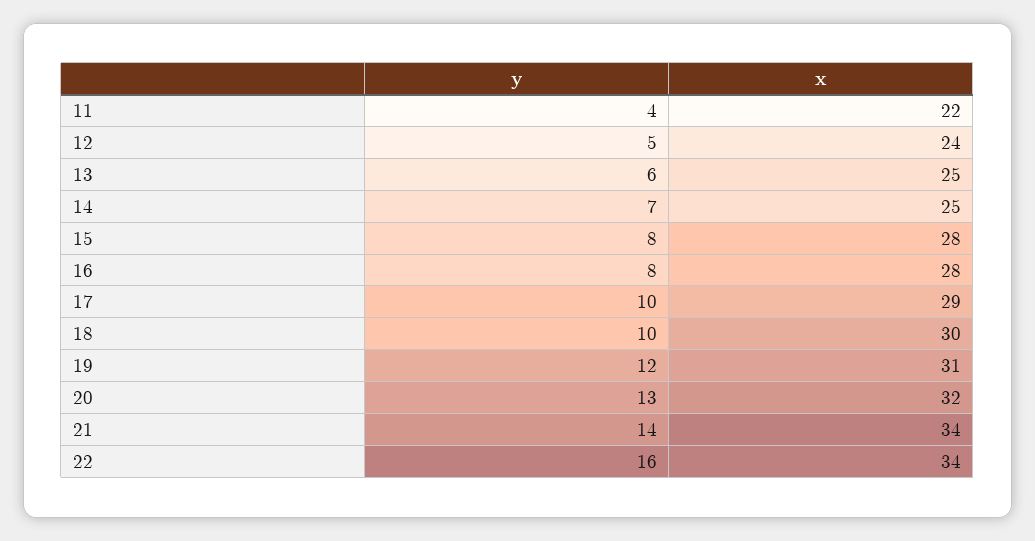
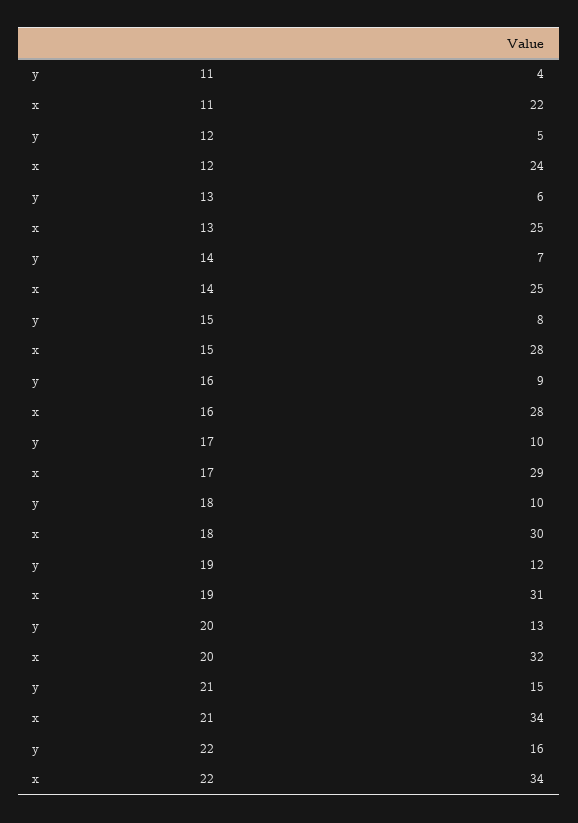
y, 16: 8 -> 9
y, 21: 14 -> 15

